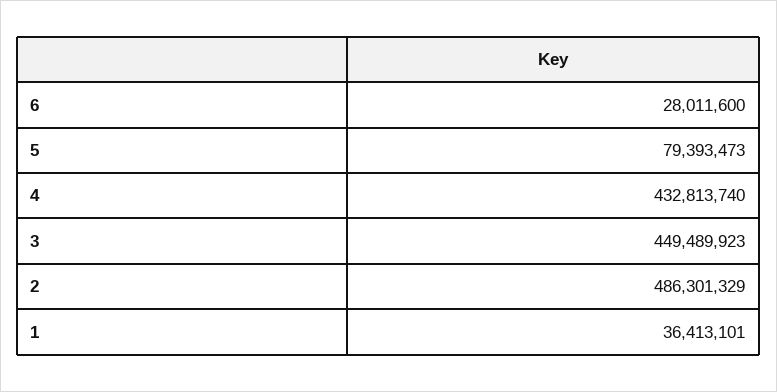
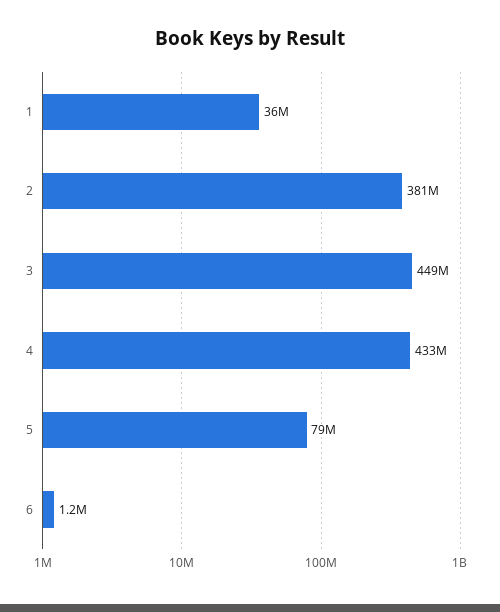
6: 28011600 -> 1200000
2: 486301329 -> 381000000

